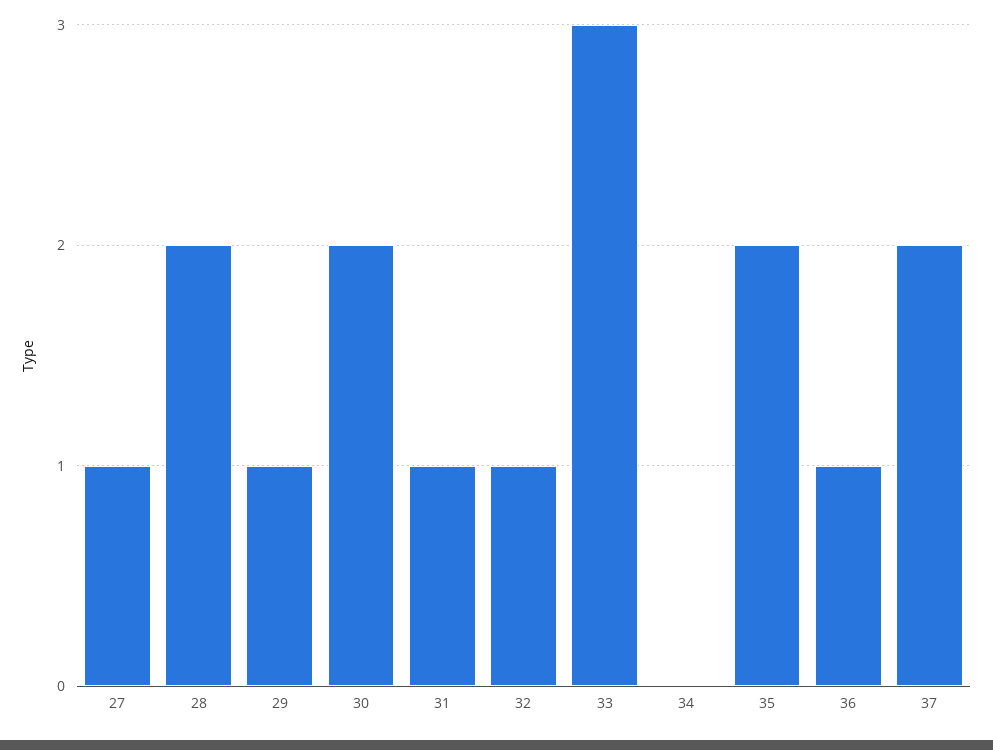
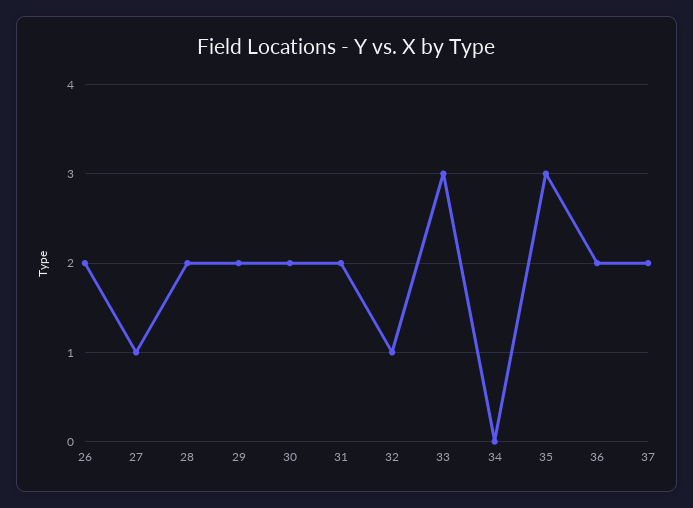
29: 1 -> 2
31: 1 -> 2
35: 2 -> 3
36: 1 -> 2
26: none -> 2

